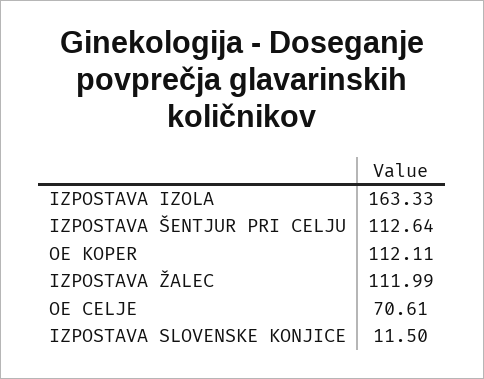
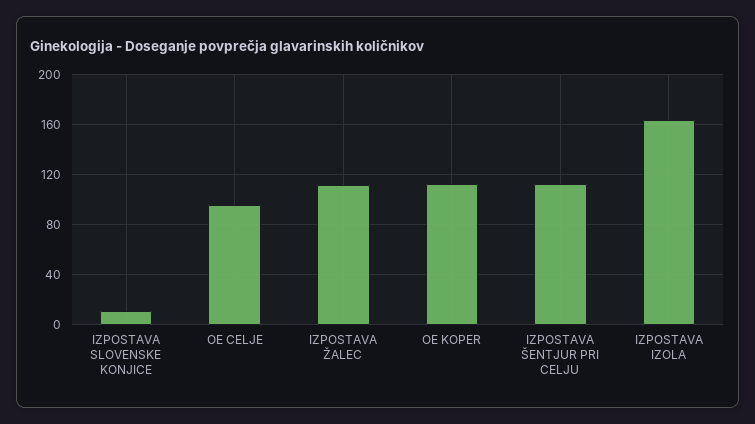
OE CELJE: 70.61 -> 95

